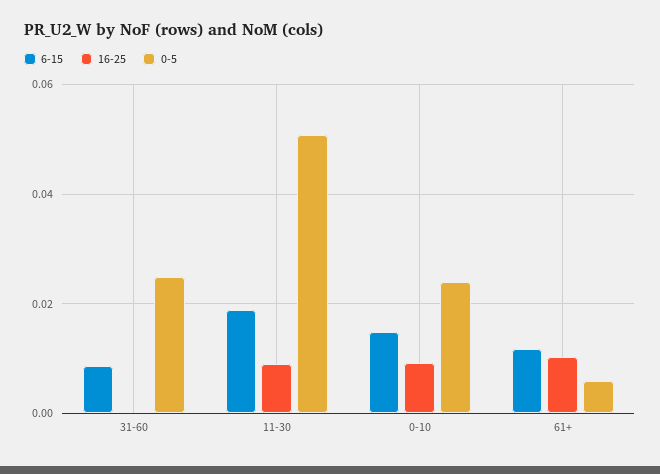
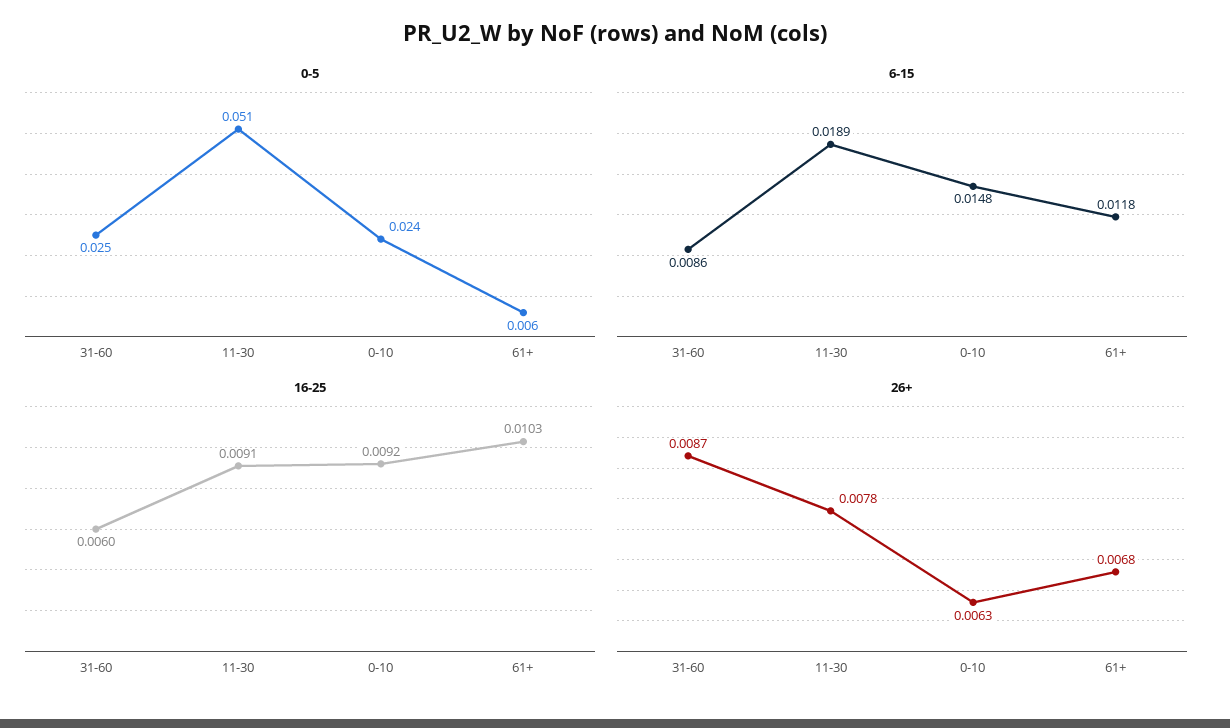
16-25, 31-60: 0 -> 0.006
26+, 31-60: none -> 0.0087
26+, 11-30: none -> 0.0078
26+, 0-10: none -> 0.0063
26+, 61+: none -> 0.0068

